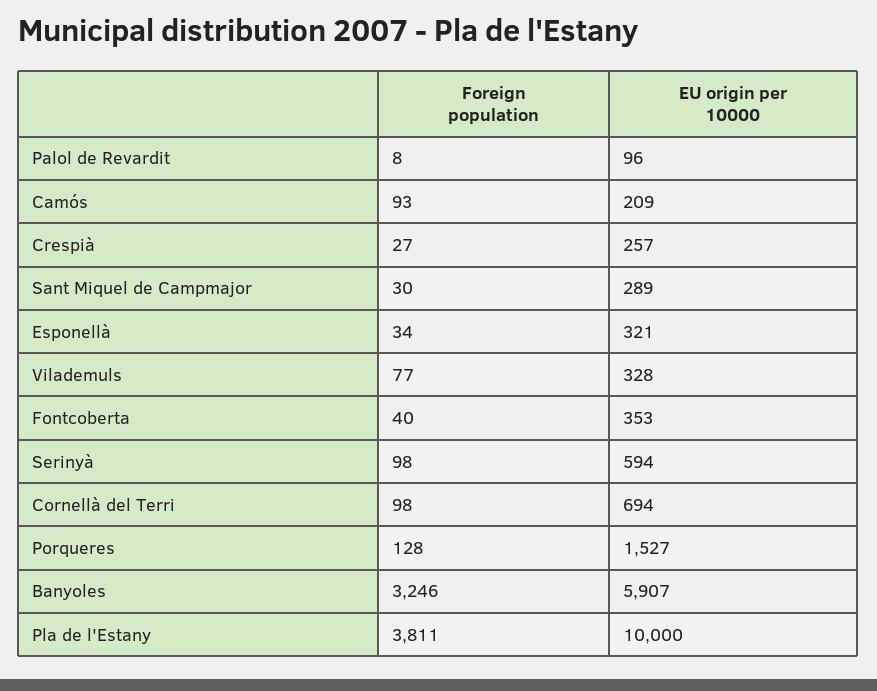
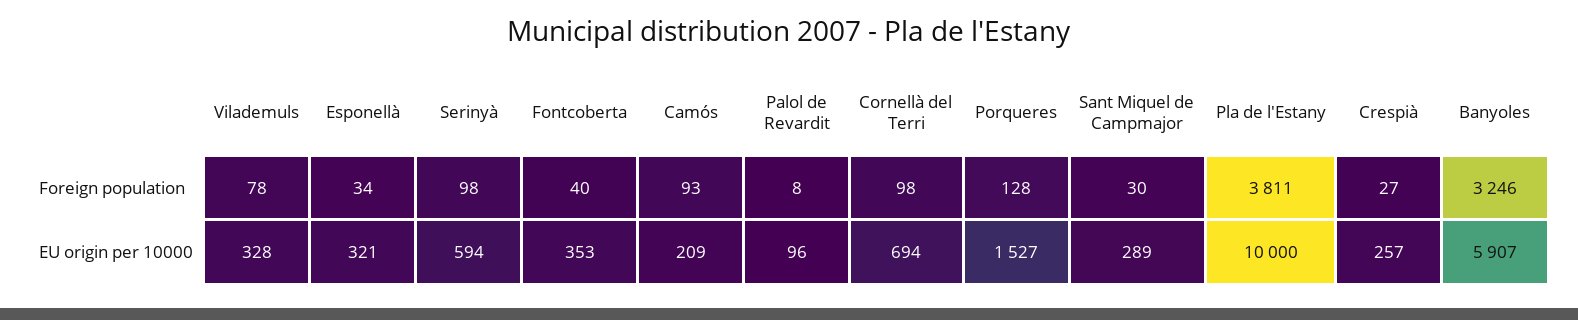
Foreign population, Vilademuls: 77 -> 78

